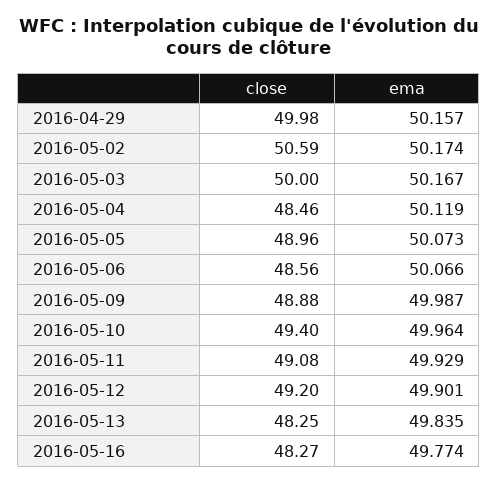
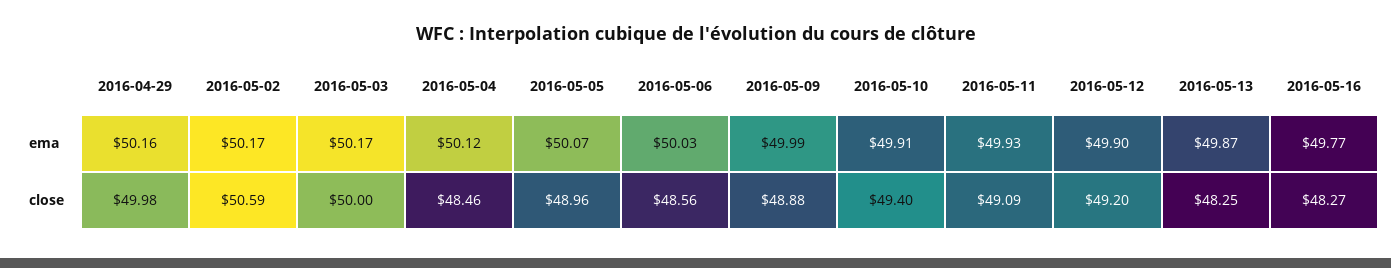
ema, 2016-05-06: 50.066 -> 50.03
ema, 2016-05-10: 49.964 -> 49.91
close, 2016-05-11: 49.08 -> 49.09
ema, 2016-05-13: 49.835 -> 49.87

